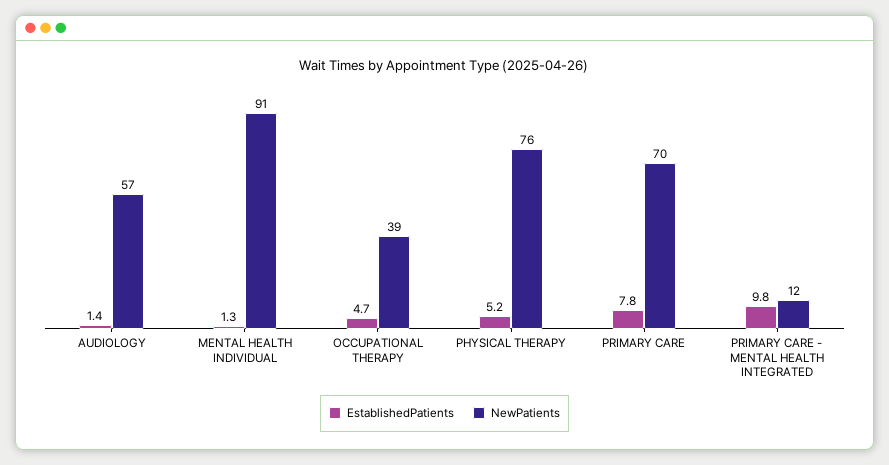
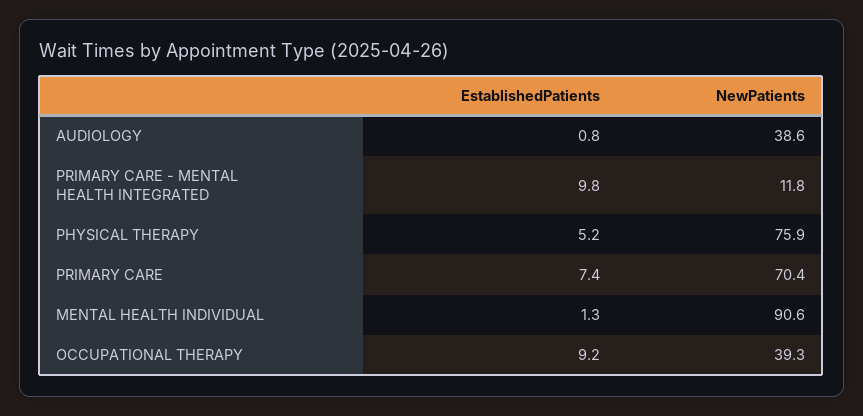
EstablishedPatients, AUDIOLOGY: 1.4 -> 0.8
NewPatients, AUDIOLOGY: 57 -> 38.6
EstablishedPatients, OCCUPATIONAL THERAPY: 4.7 -> 9.2
EstablishedPatients, PRIMARY CARE: 7.8 -> 7.4

